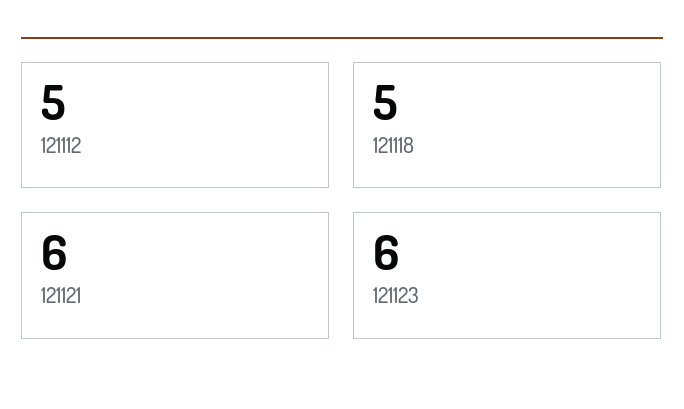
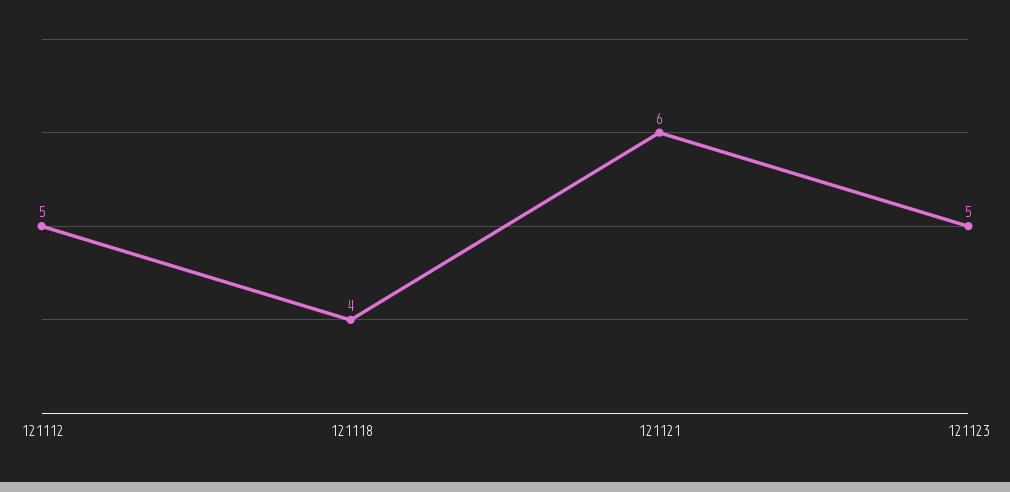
121118: 5 -> 4
121123: 6 -> 5

